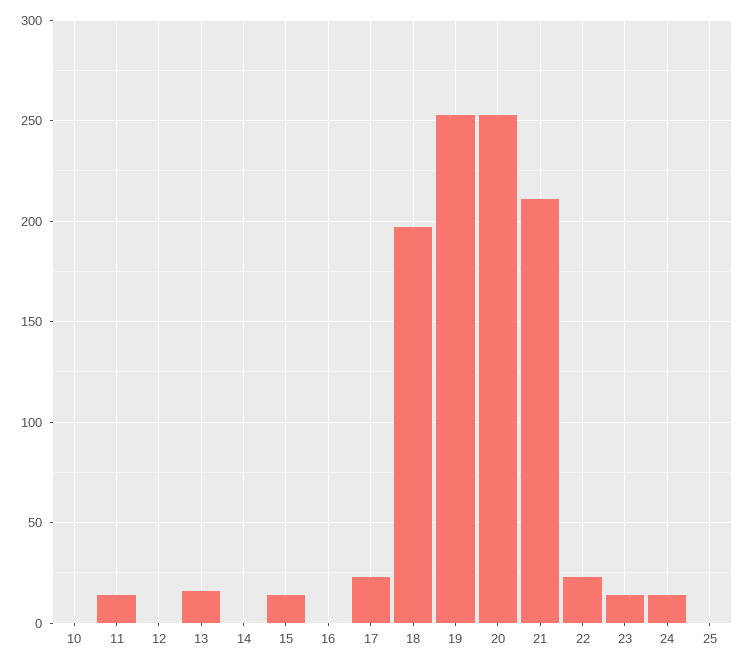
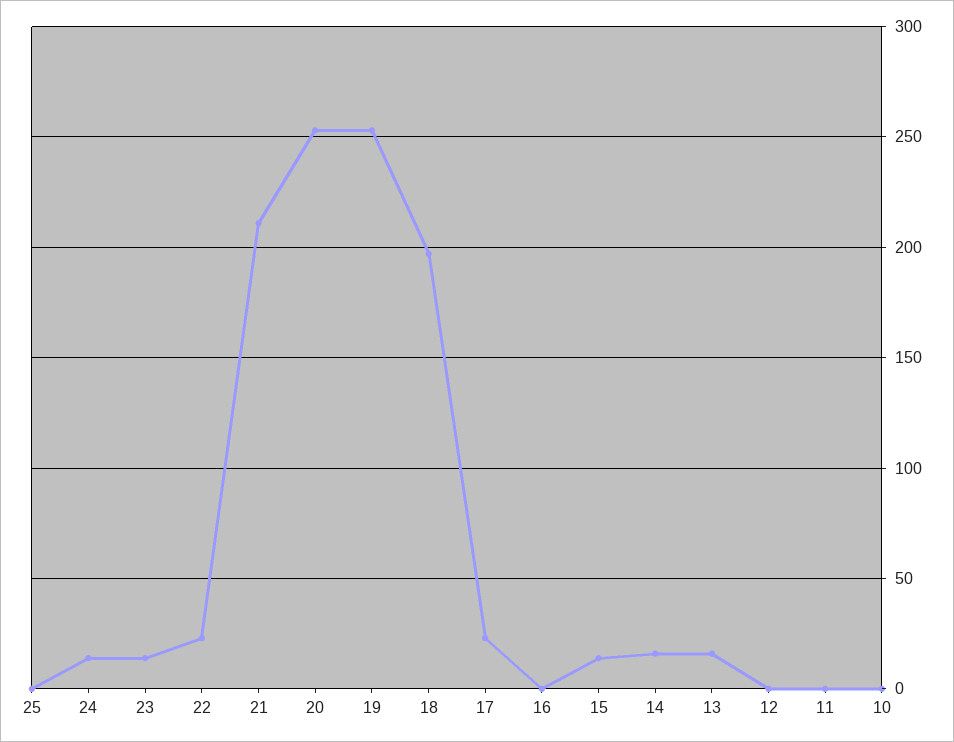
11: 15 -> 0
14: 0 -> 15

